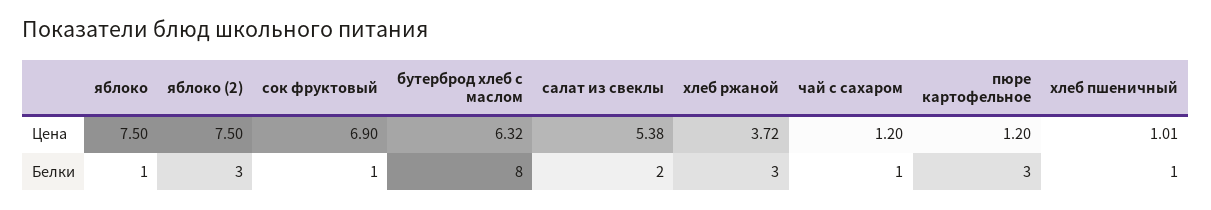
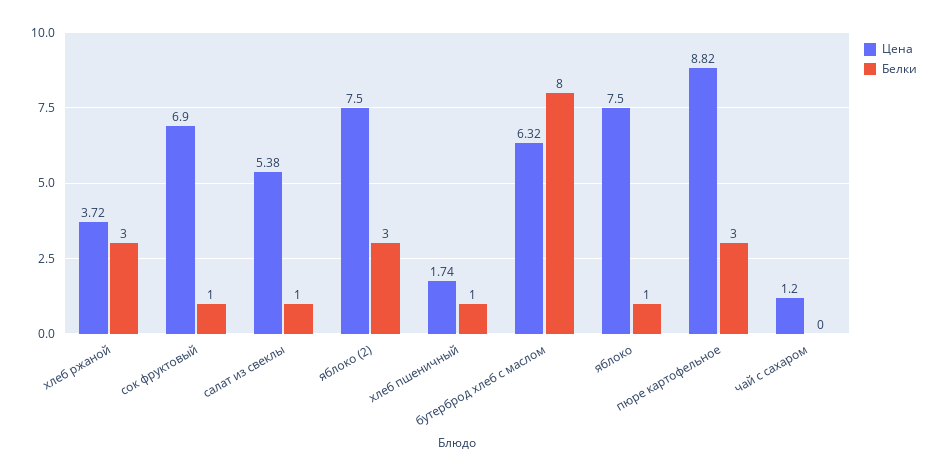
Цена, пюре картофельное: 1.2 -> 8.82
Цена, хлеб пшеничный: 1.01 -> 1.74
Белки, салат из свеклы: 2 -> 1
Белки, чай с сахаром: 1 -> 0

